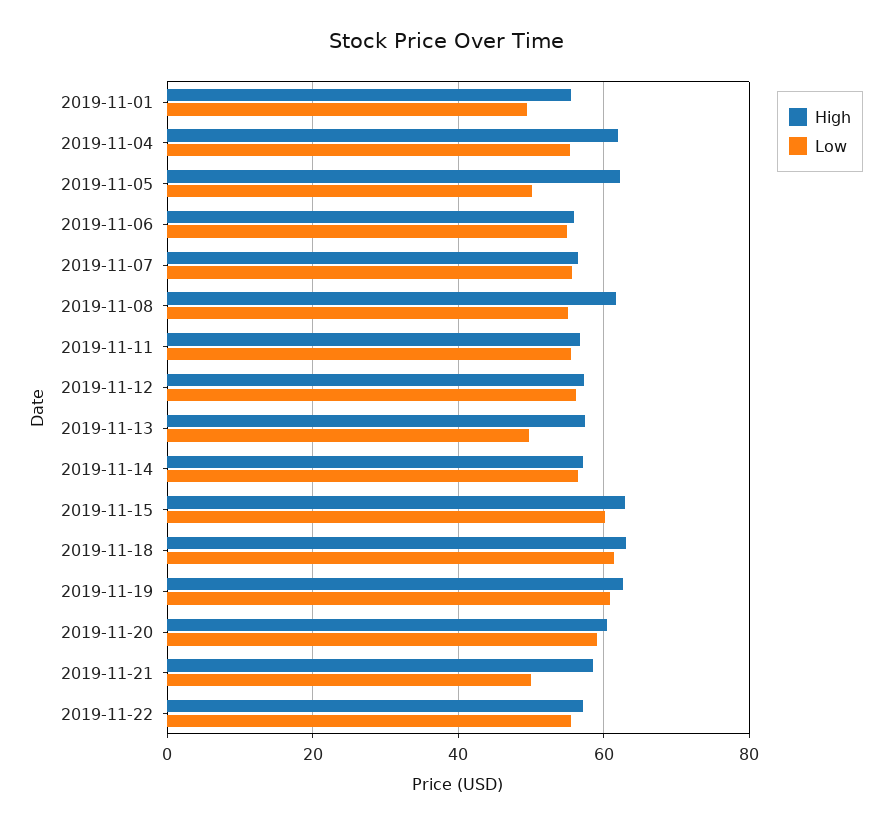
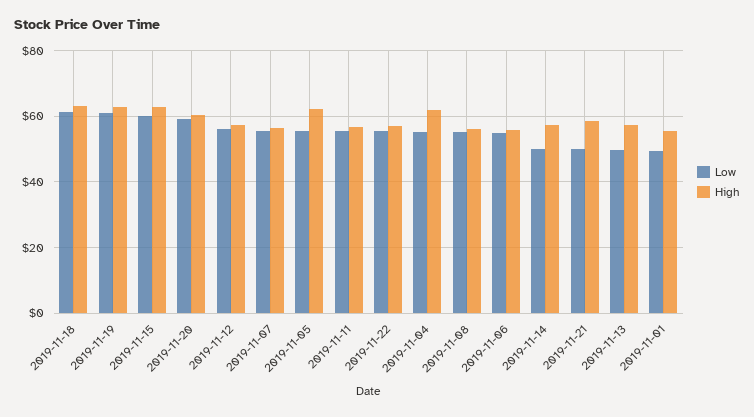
Low, 2019-11-05: 50 -> 56
High, 2019-11-08: 62 -> 56
Low, 2019-11-14: 56 -> 50

